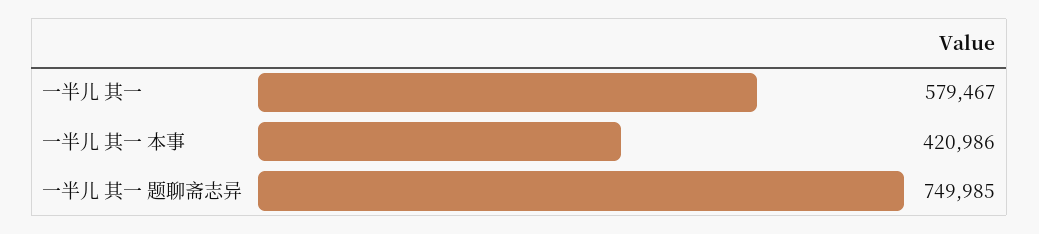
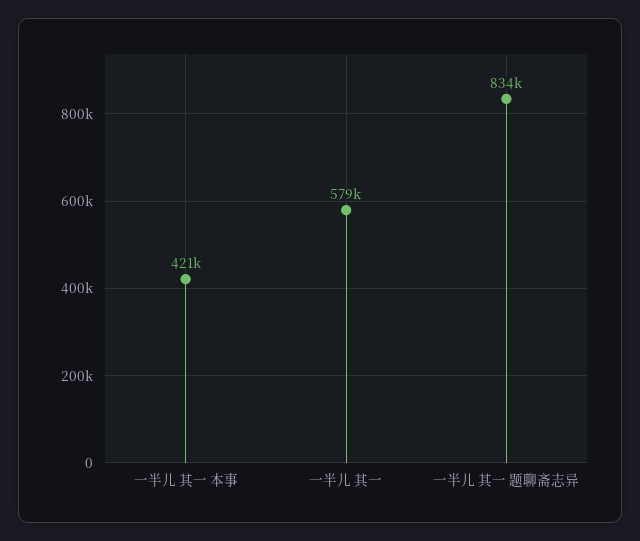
一半儿 其一 题聊斋志异: 749985 -> 834000

